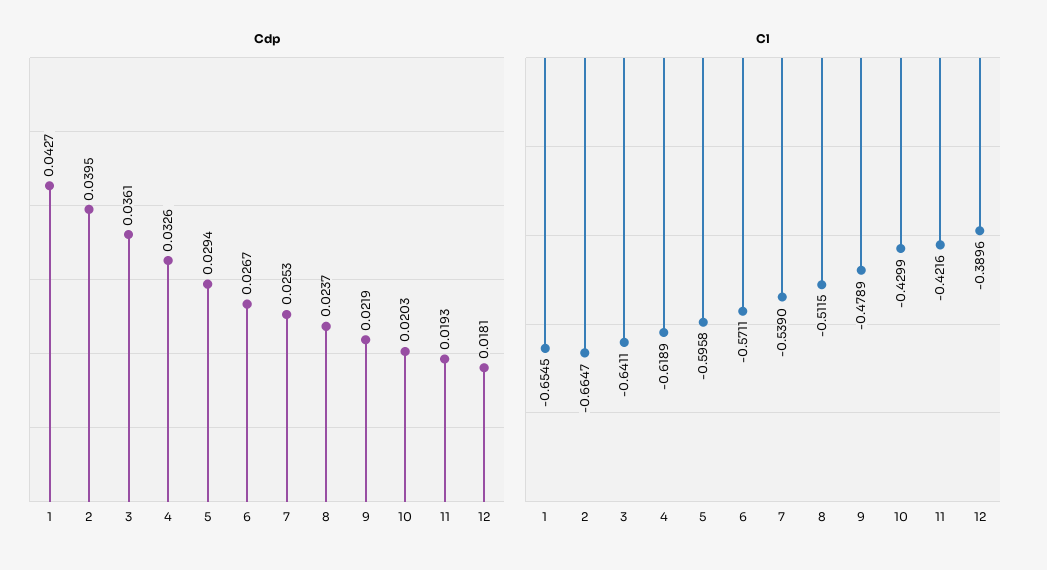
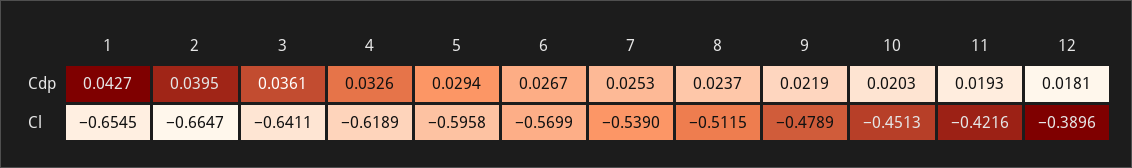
Cl, 6: -0.5711 -> -0.5699
Cl, 10: -0.4299 -> -0.4513

